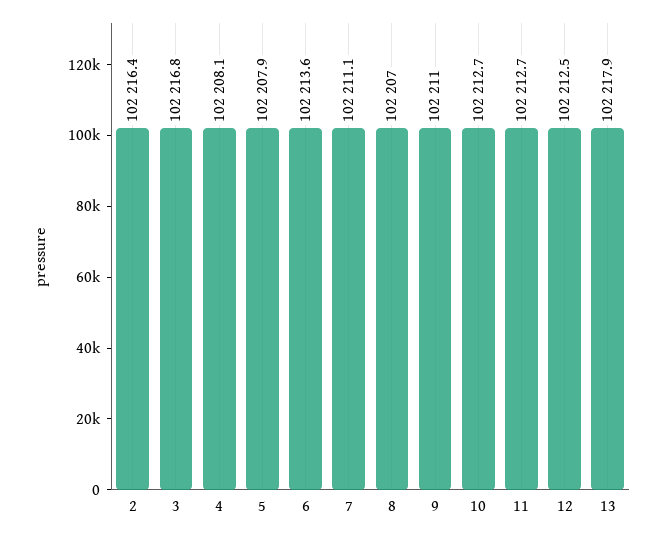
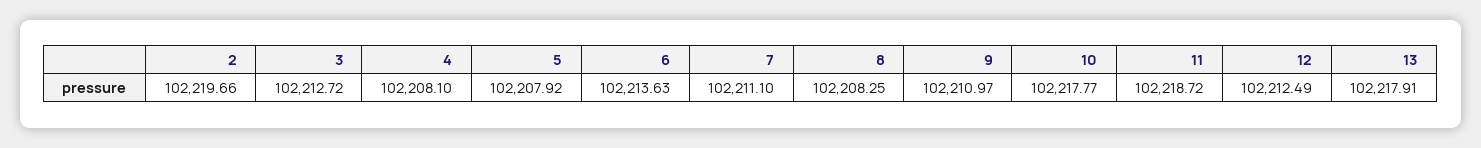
2: 102216.4 -> 102219.66
3: 102216.8 -> 102212.72
8: 102207 -> 102208.25
10: 102212.7 -> 102217.77
11: 102212.7 -> 102218.72

